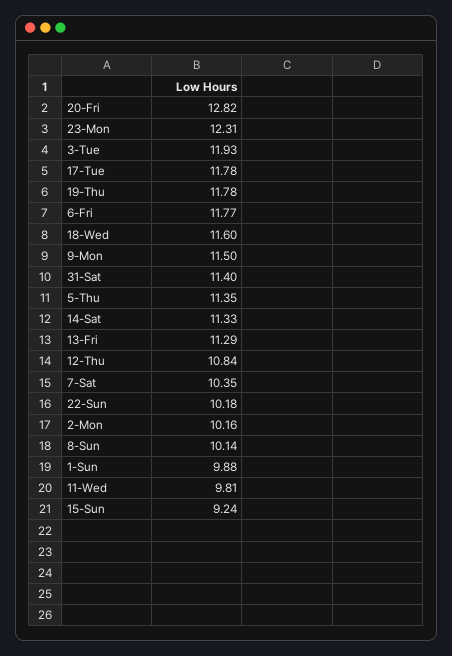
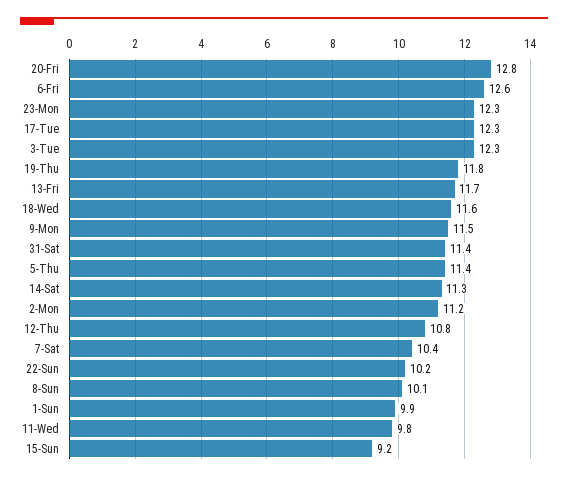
3-Tue: 11.93 -> 12.3
17-Tue: 11.78 -> 12.3
6-Fri: 11.77 -> 12.6
13-Fri: 11.29 -> 11.7
2-Mon: 10.16 -> 11.2

